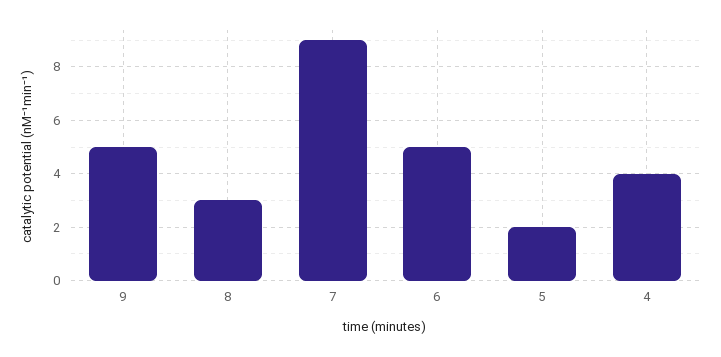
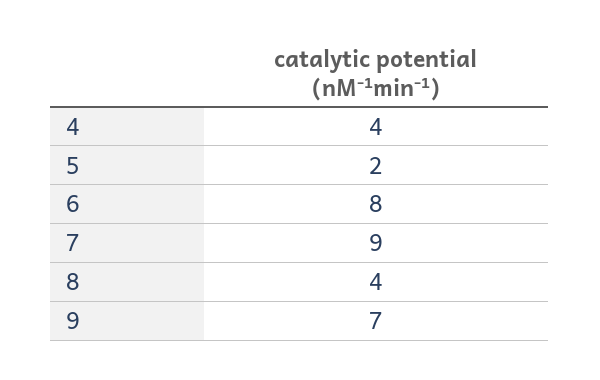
9: 5 -> 7
8: 3 -> 4
6: 5 -> 8

